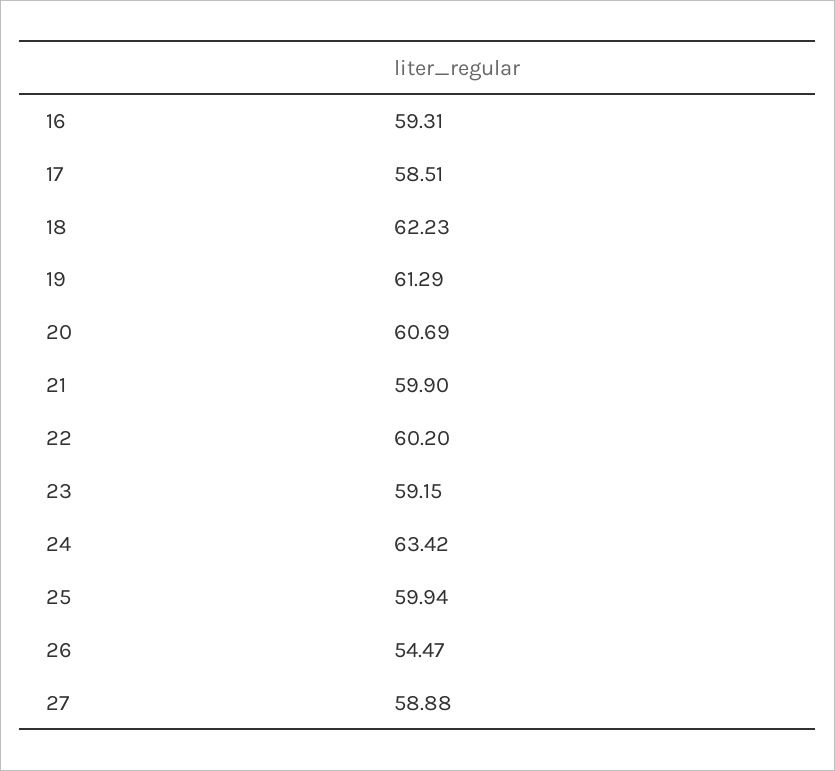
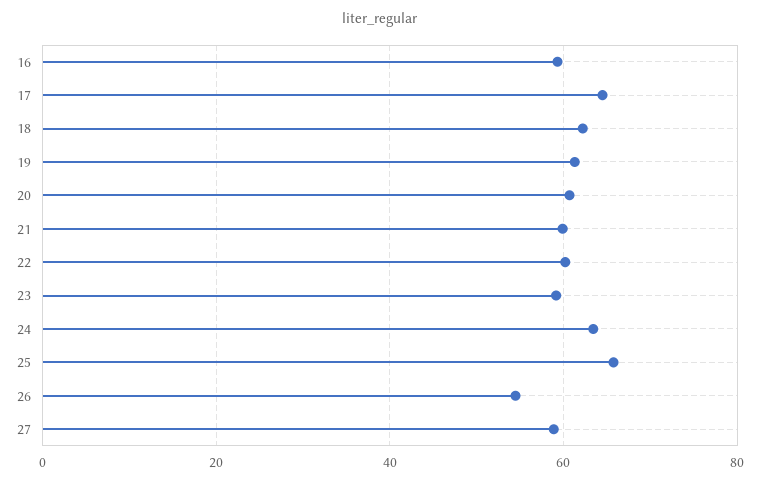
17: 58.51 -> 64
25: 59.94 -> 66

